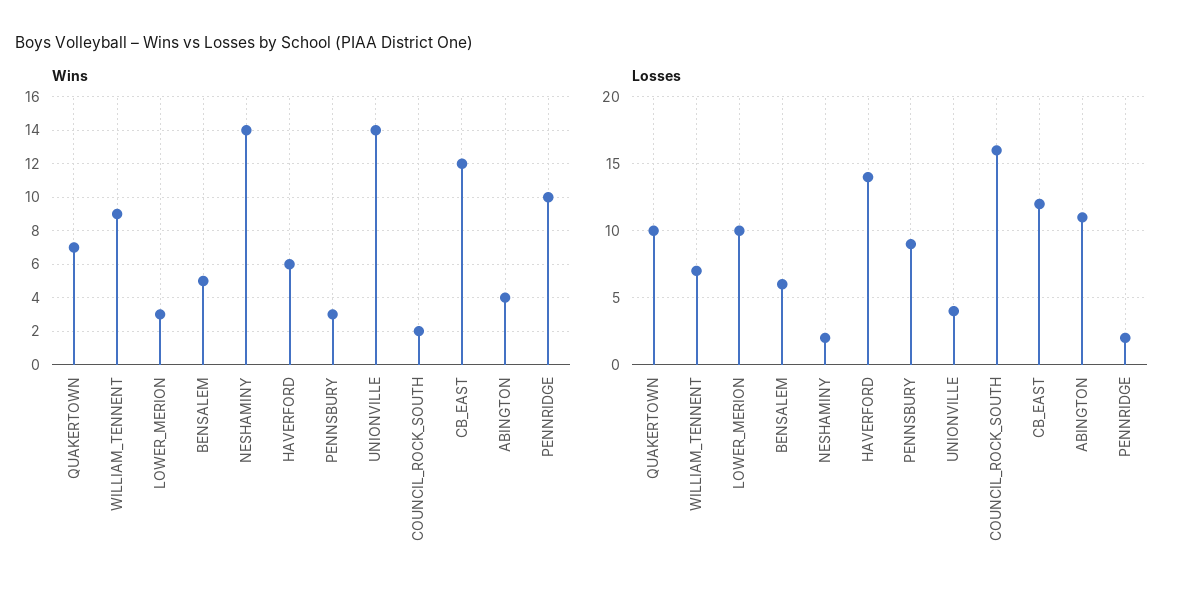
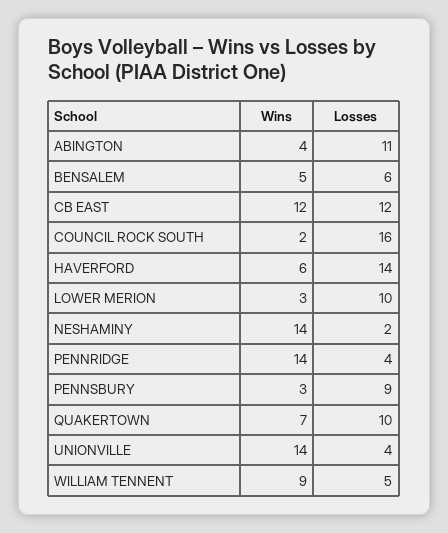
Wins, PENNRIDGE: 10 -> 14
Losses, WILLIAM_TENNENT: 7 -> 5
Losses, PENNRIDGE: 2 -> 4

